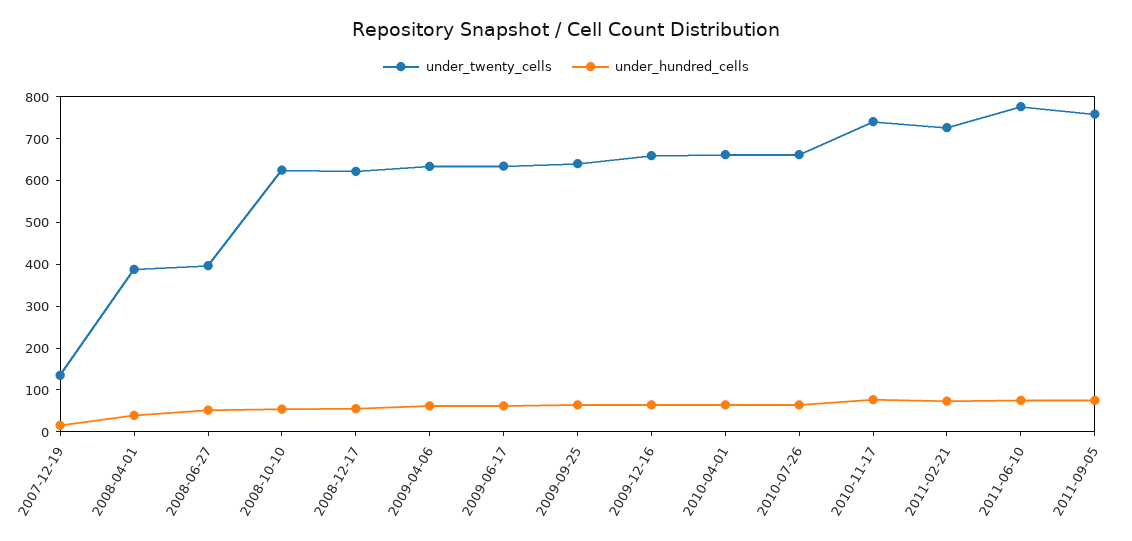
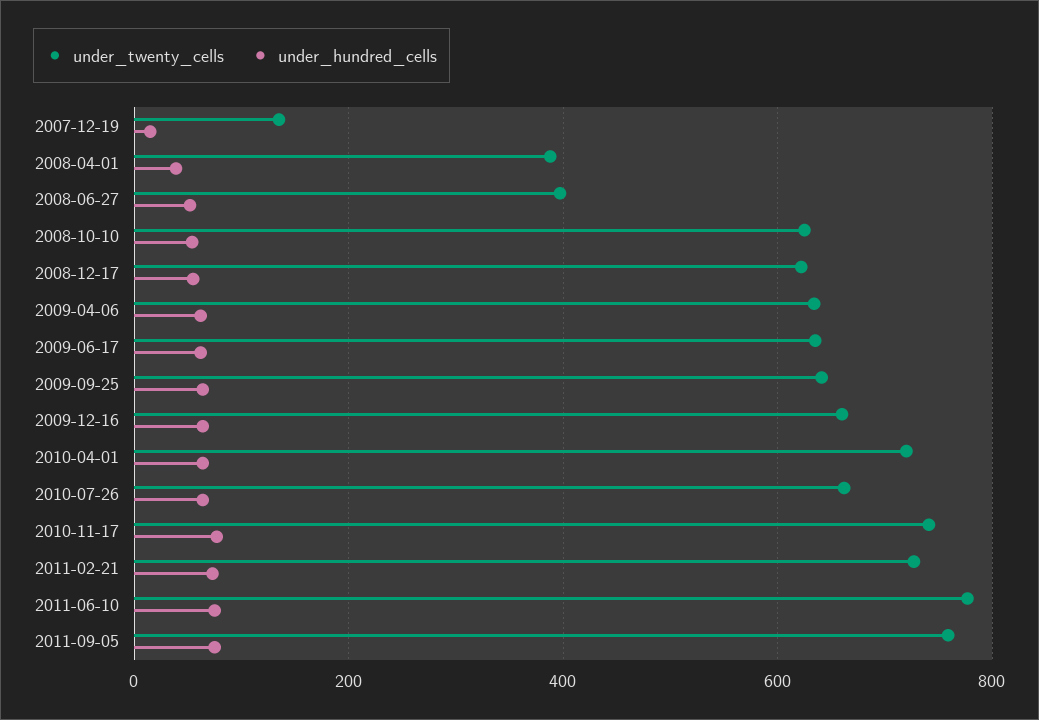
under_twenty_cells, 2010-04-01: 660 -> 720

